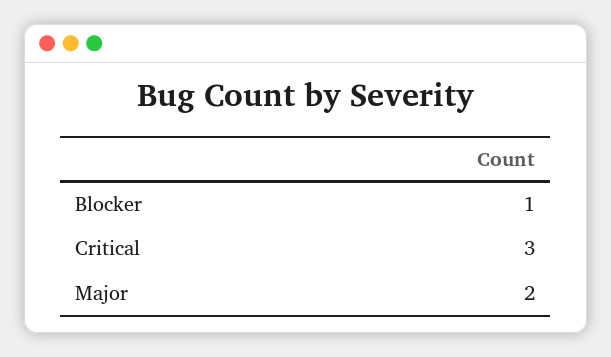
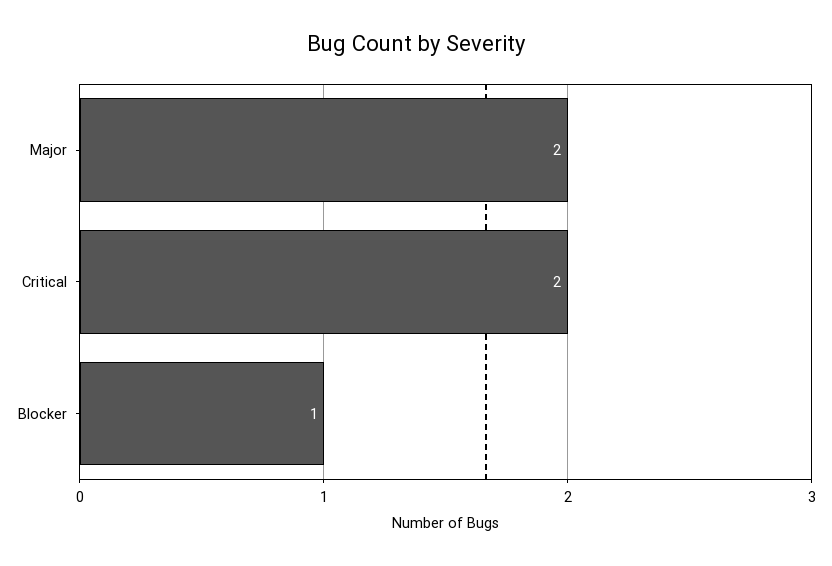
Critical: 3 -> 2

